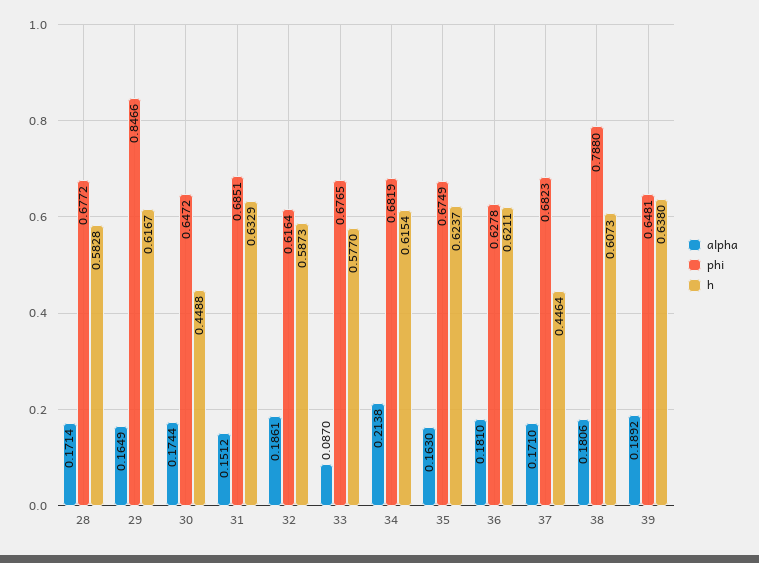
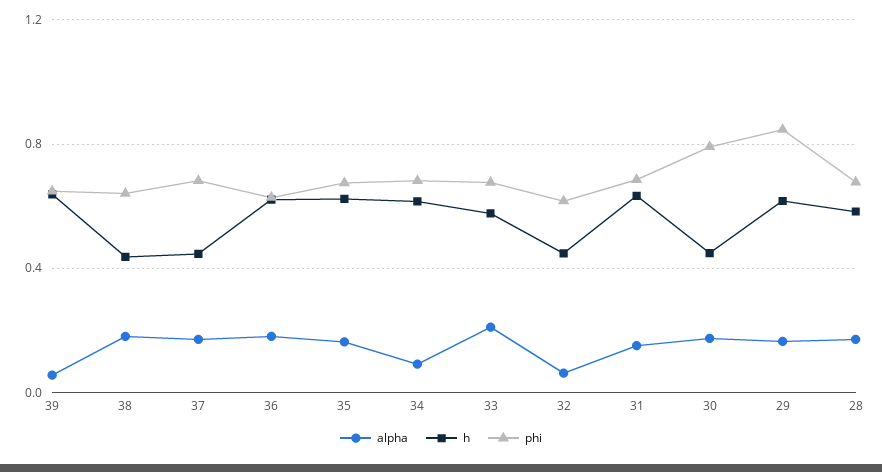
phi, 30: 0.6472 -> 0.8
alpha, 32: 0.1861 -> 0.05
h, 32: 0.5873 -> 0.45
alpha, 33: 0.087 -> 0.2
alpha, 34: 0.2138 -> 0.1
phi, 38: 0.788 -> 0.65
h, 38: 0.6073 -> 0.45
alpha, 39: 0.1892 -> 0.05

